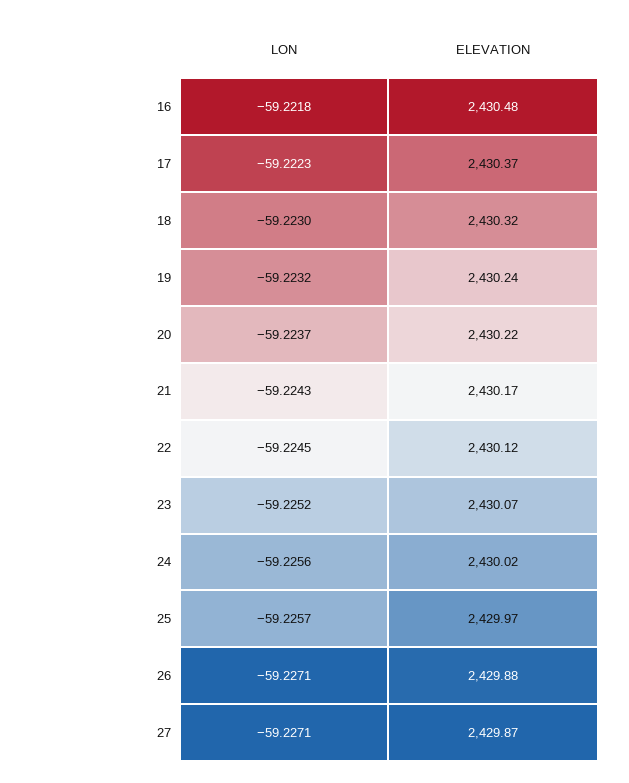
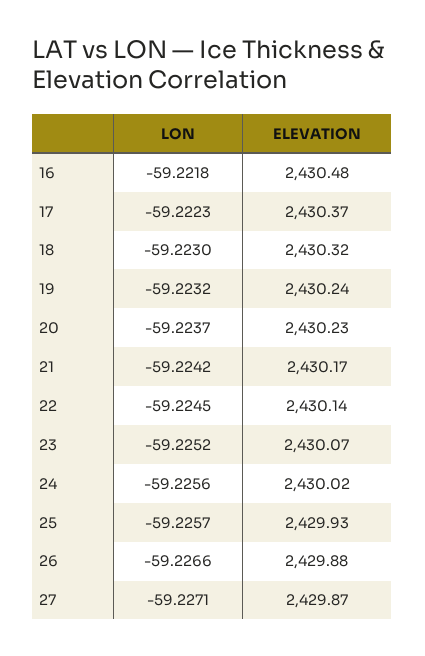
ELEVATION, 20: 2430.22 -> 2430.23
LON, 21: -59.2243 -> -59.2242
ELEVATION, 22: 2430.12 -> 2430.14
ELEVATION, 25: 2429.97 -> 2429.93
LON, 26: -59.2271 -> -59.2266

